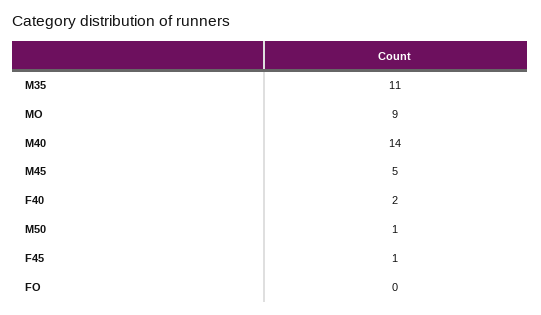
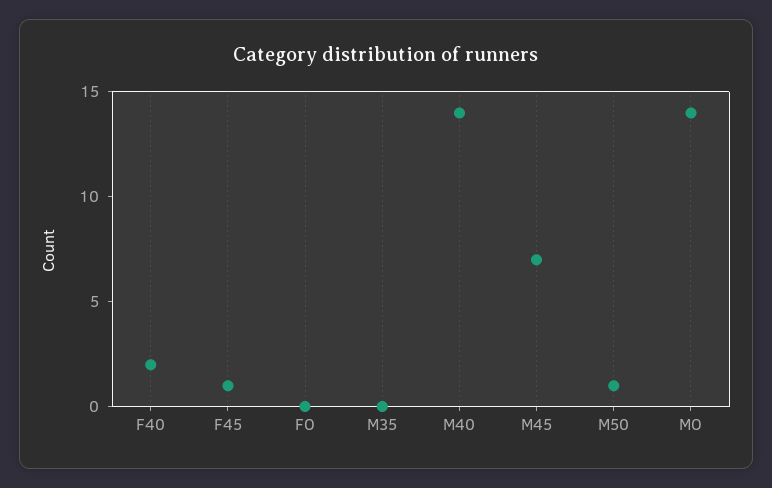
M35: 11 -> 0
MO: 9 -> 14
M45: 5 -> 7

